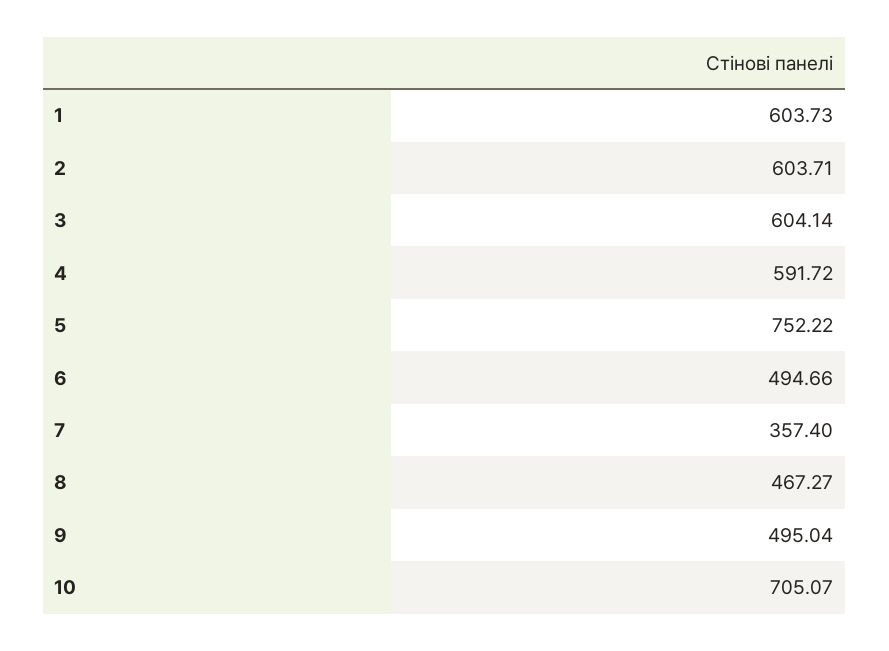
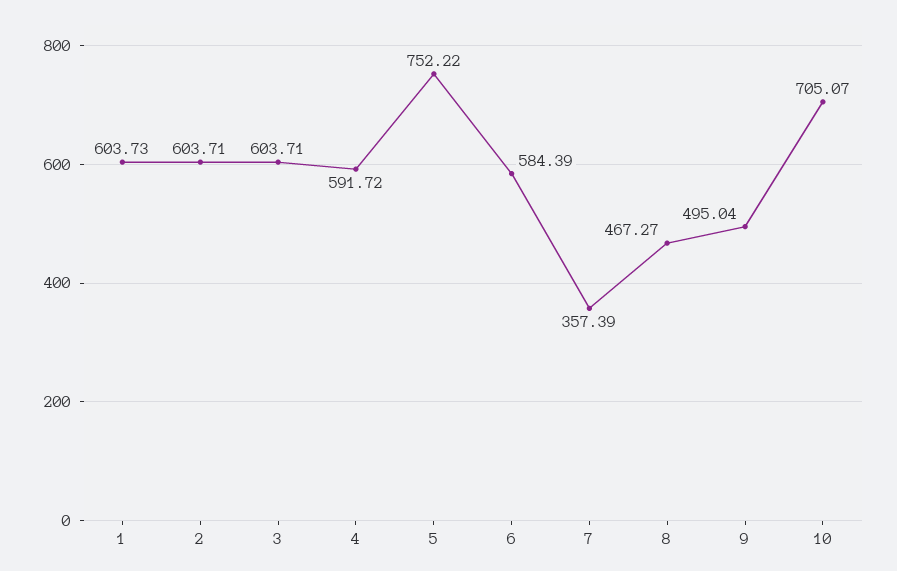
3: 604.14 -> 603.71
6: 494.66 -> 584.39
7: 357.4 -> 357.39

